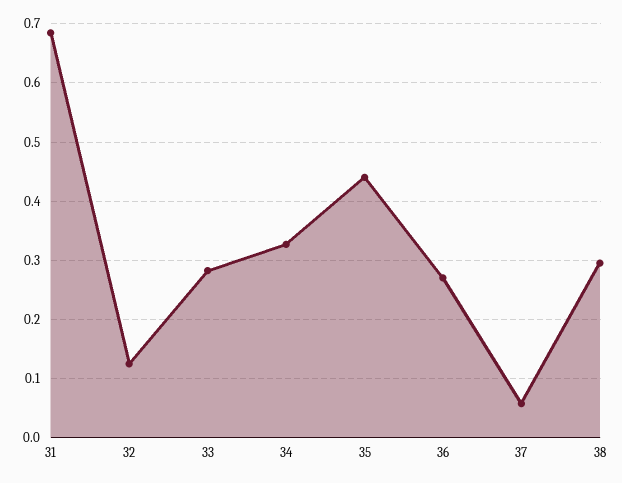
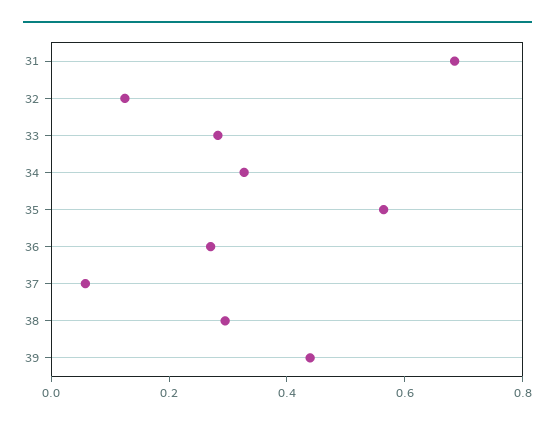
35: 0.44 -> 0.55
39: none -> 0.45

